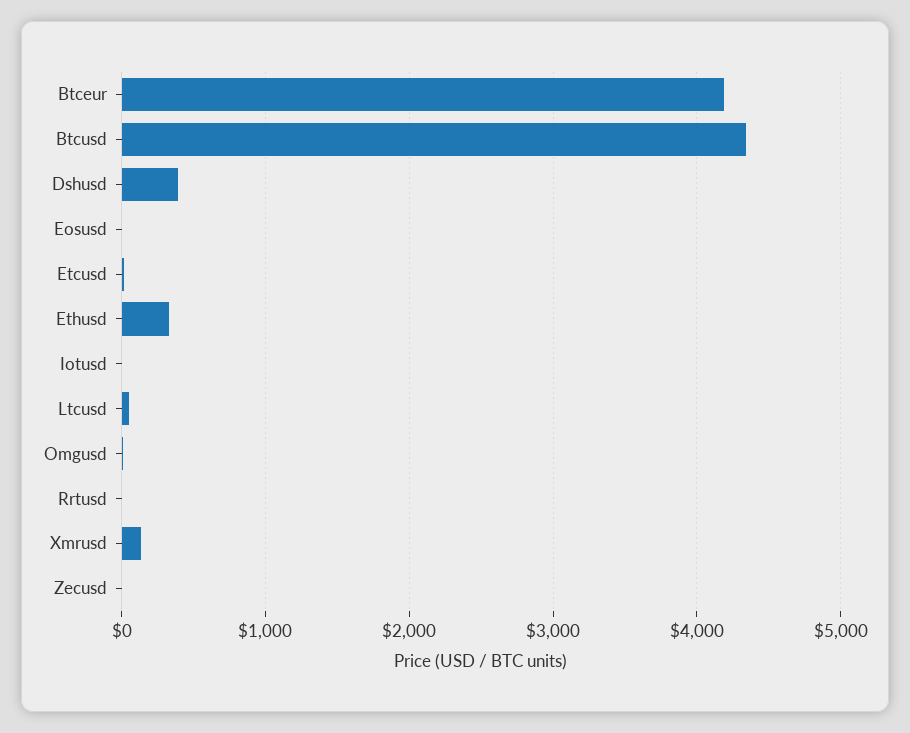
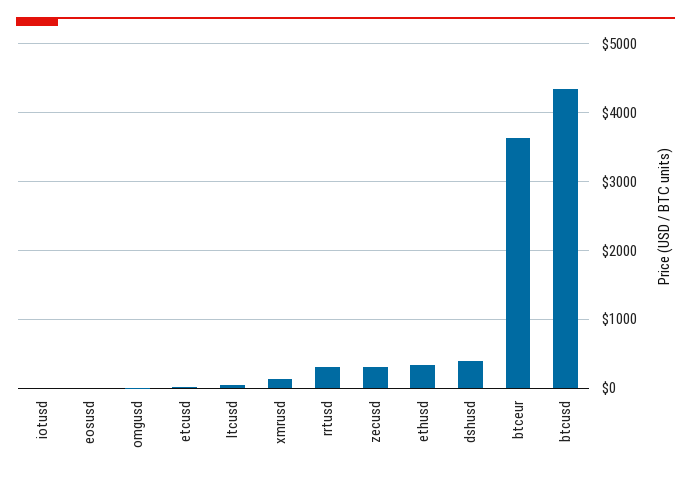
Btceur: 4200 -> 3600
Rrtusd: 0 -> 300
Zecusd: 0 -> 300

